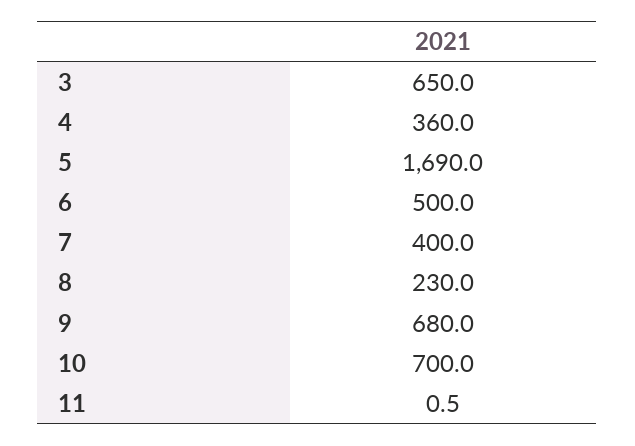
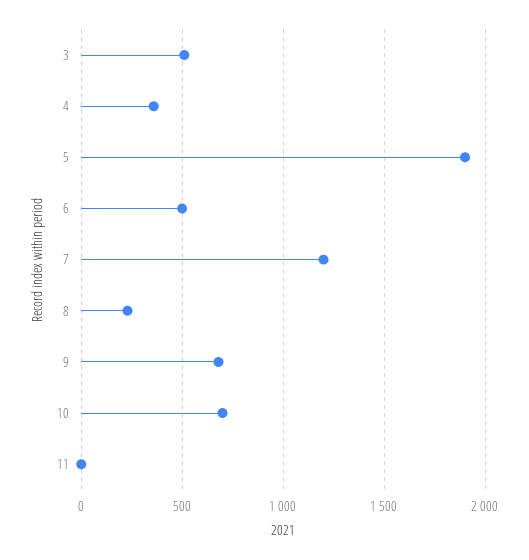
3: 650 -> 500
5: 1690 -> 1900
7: 400 -> 1200

